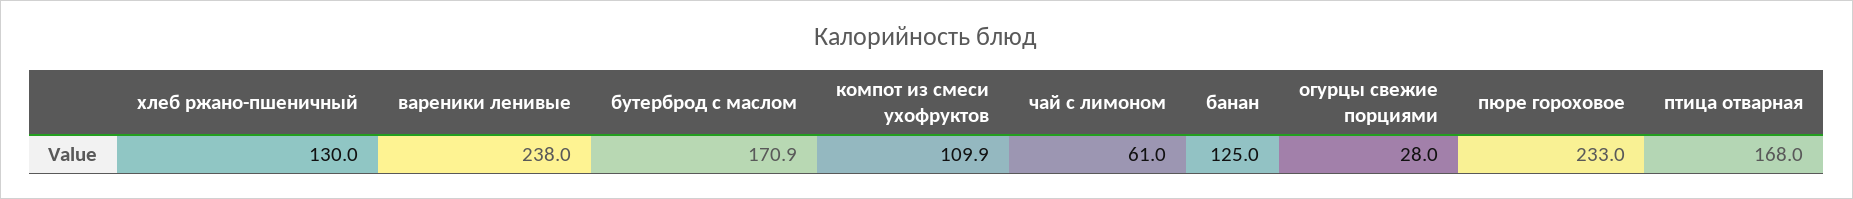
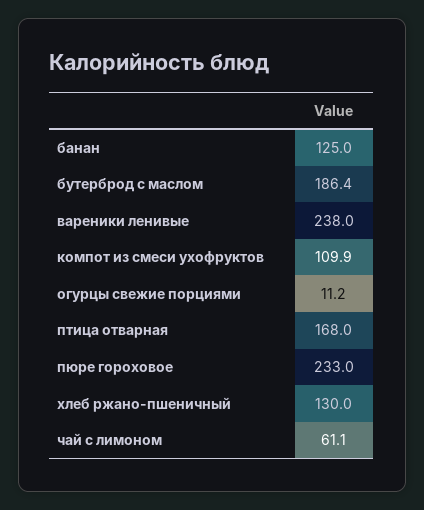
бутерброд с маслом: 170.9 -> 186.4
чай с лимоном: 61 -> 61.1
огурцы свежие порциями: 28 -> 11.2

